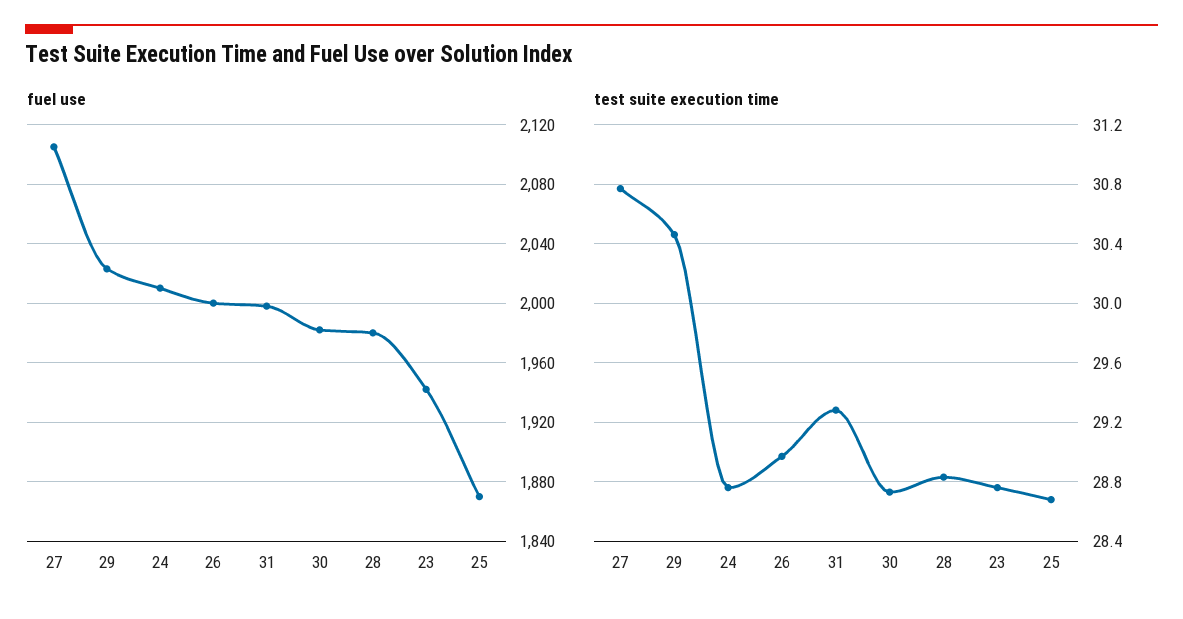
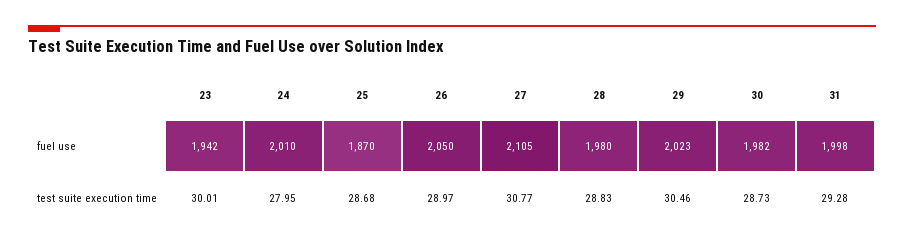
fuel use, 26: 2000 -> 2050
test suite execution time, 24: 28.75 -> 27.95
test suite execution time, 23: 28.75 -> 30.01

